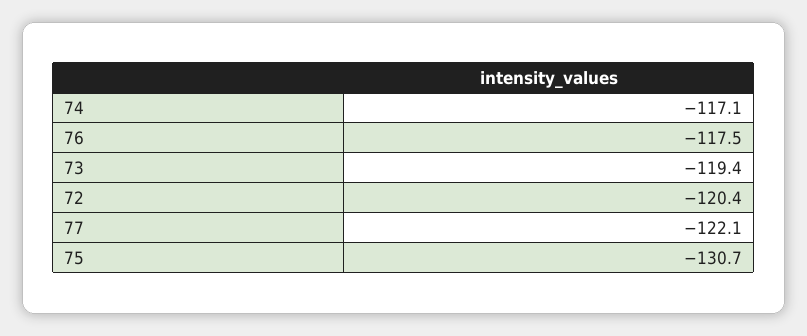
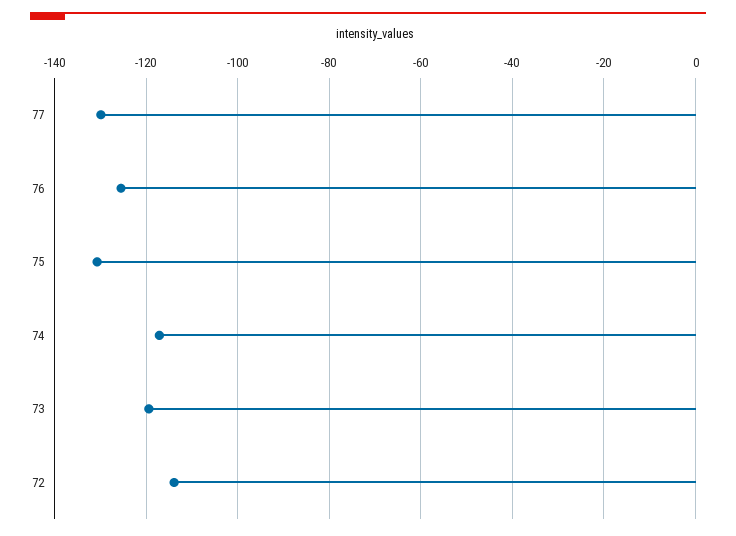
76: -117.5 -> -126
72: -120.4 -> -114
77: -122.1 -> -130

